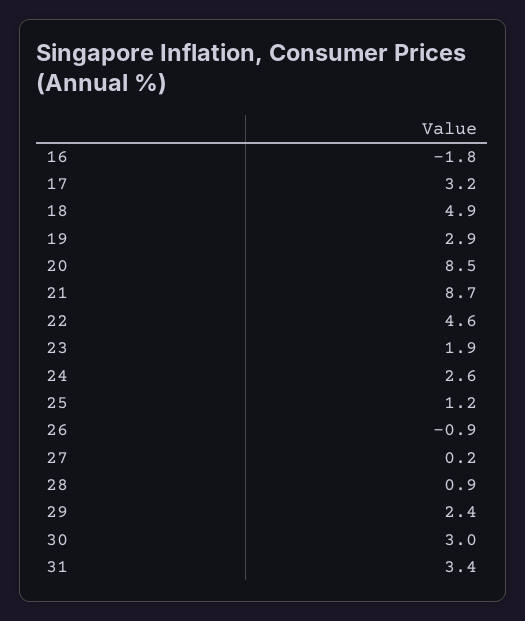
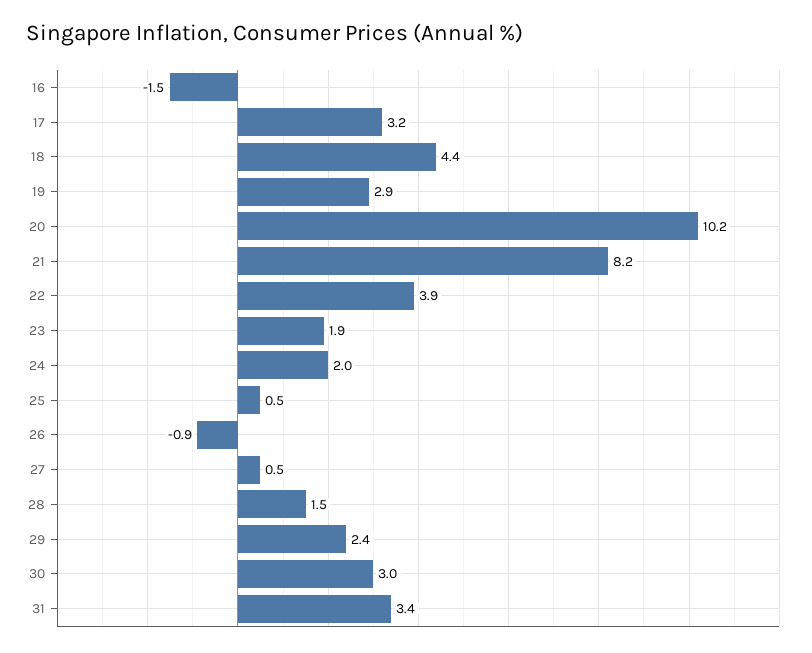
16: -1.8 -> -1.5
18: 4.9 -> 4.4
20: 8.5 -> 10.2
21: 8.7 -> 8.2
22: 4.6 -> 3.9
24: 2.6 -> 2
25: 1.2 -> 0.5
27: 0.2 -> 0.5
28: 0.9 -> 1.5

